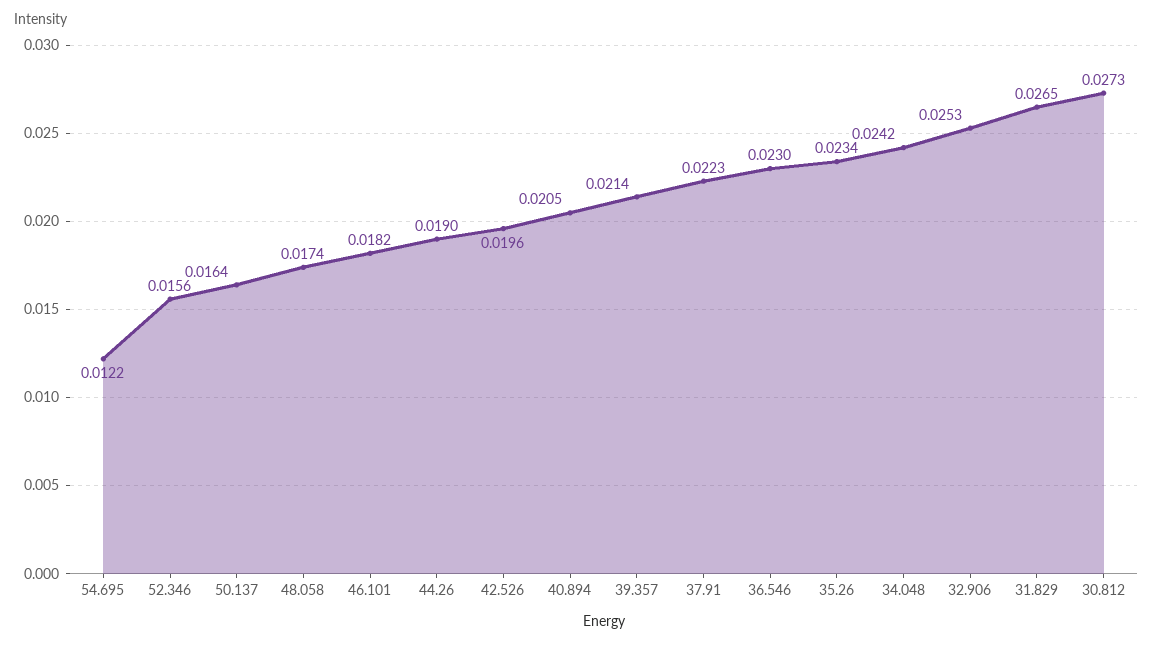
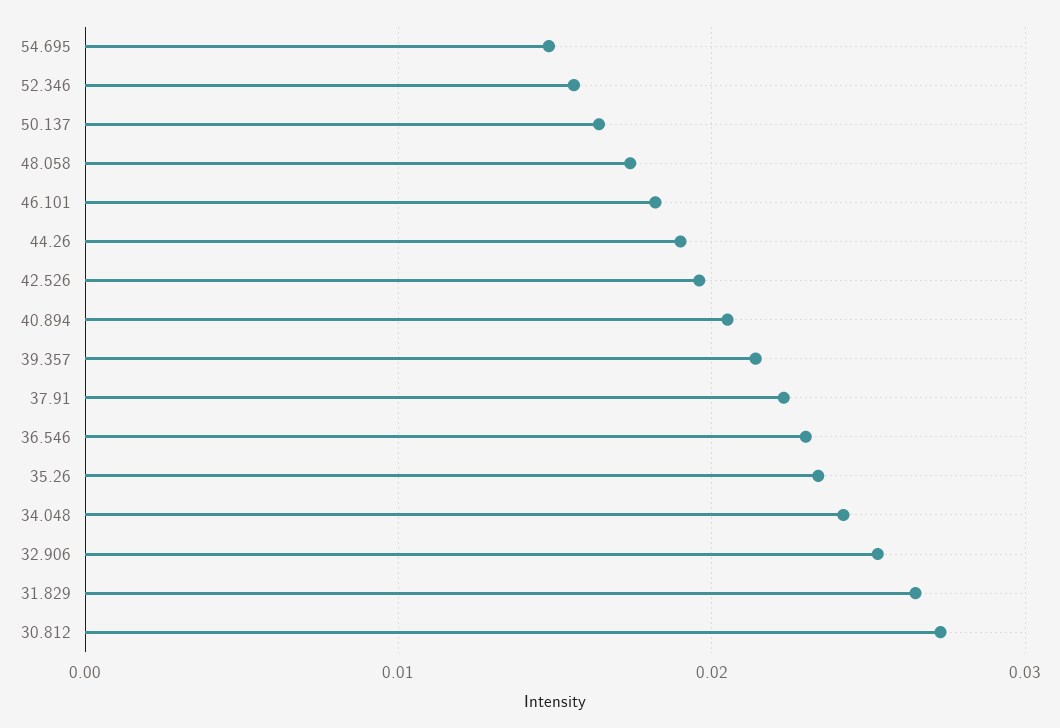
54.695: 0.0122 -> 0.015

